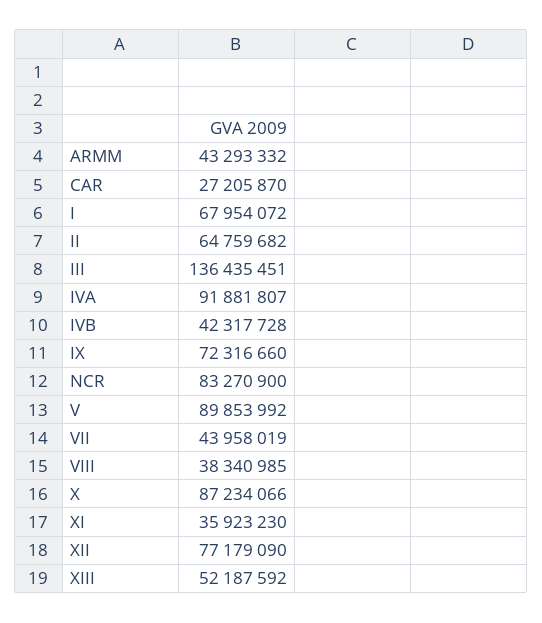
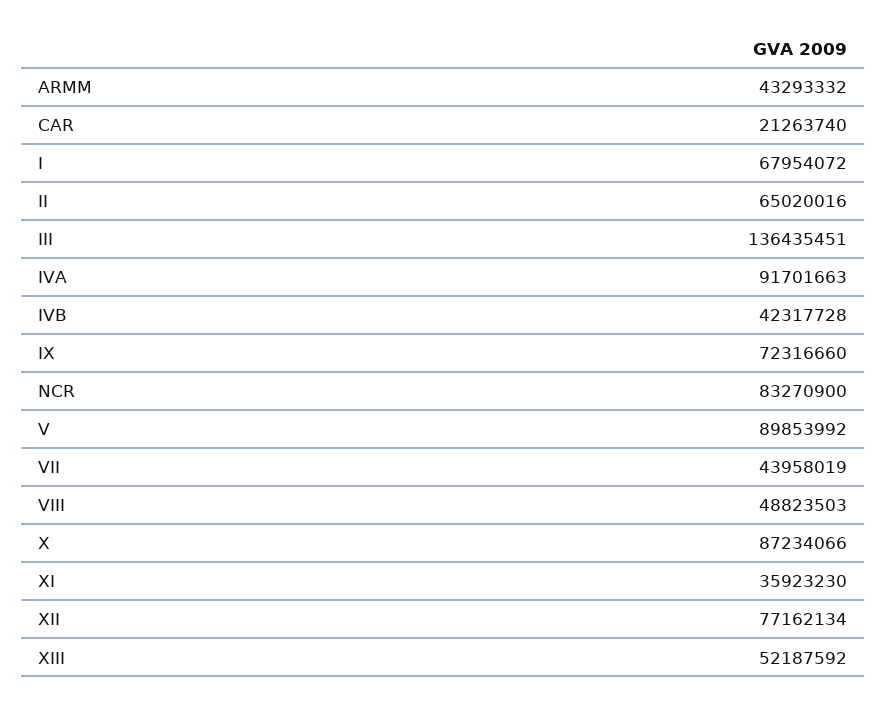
CAR: 27205870 -> 21263740
II: 64759682 -> 65020016
IVA: 91881807 -> 91701663
VIII: 38340985 -> 48823503
XII: 77179090 -> 77162134

